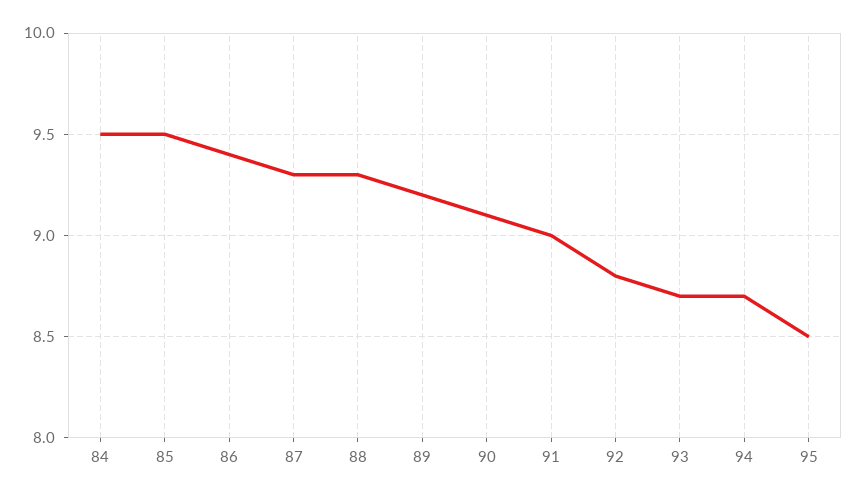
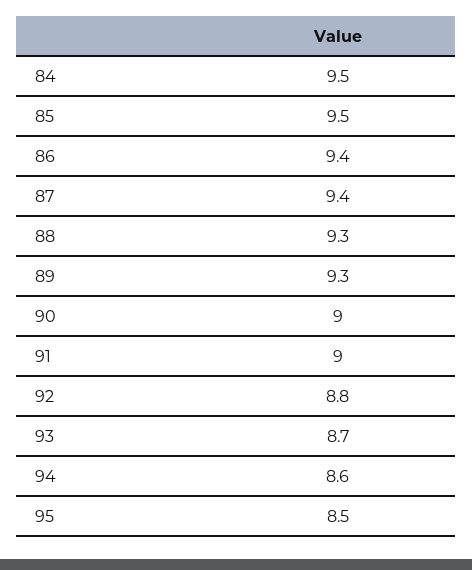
87: 9.3 -> 9.4
89: 9.2 -> 9.3
90: 9.1 -> 9
94: 8.7 -> 8.6

